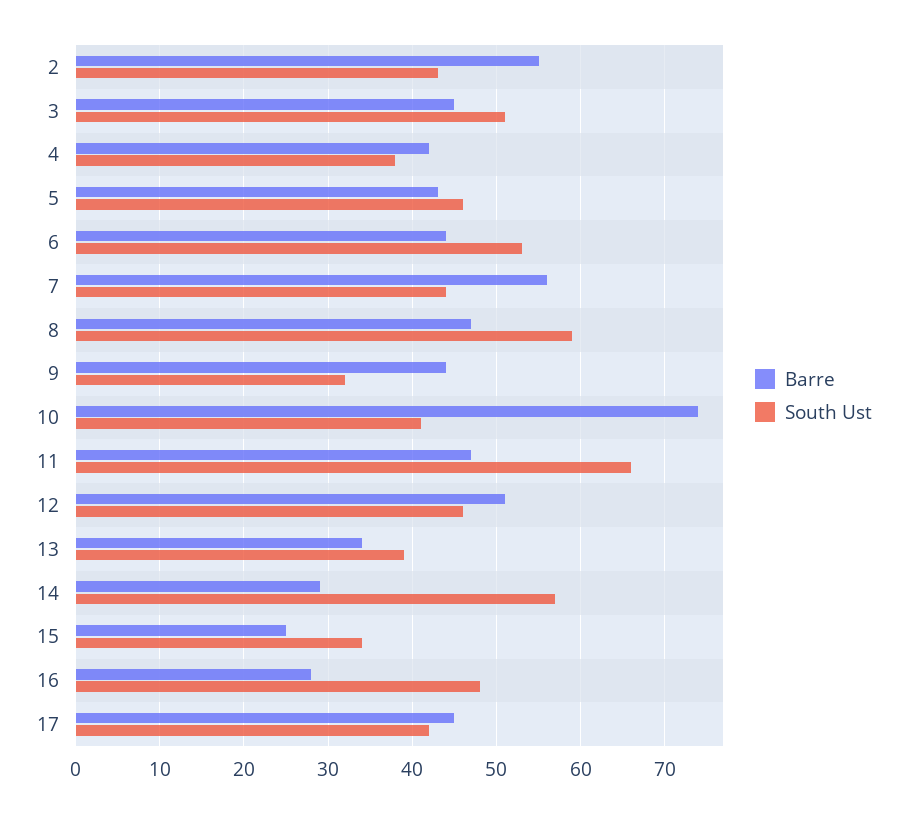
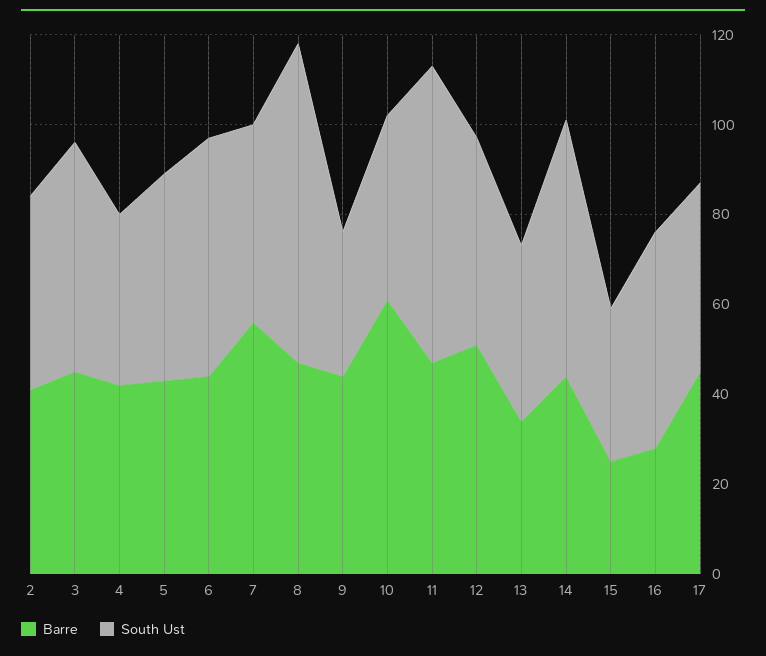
Barre, 2: 55 -> 40
South Ust, 8: 59 -> 70
Barre, 10: 74 -> 60
Barre, 14: 29 -> 45

